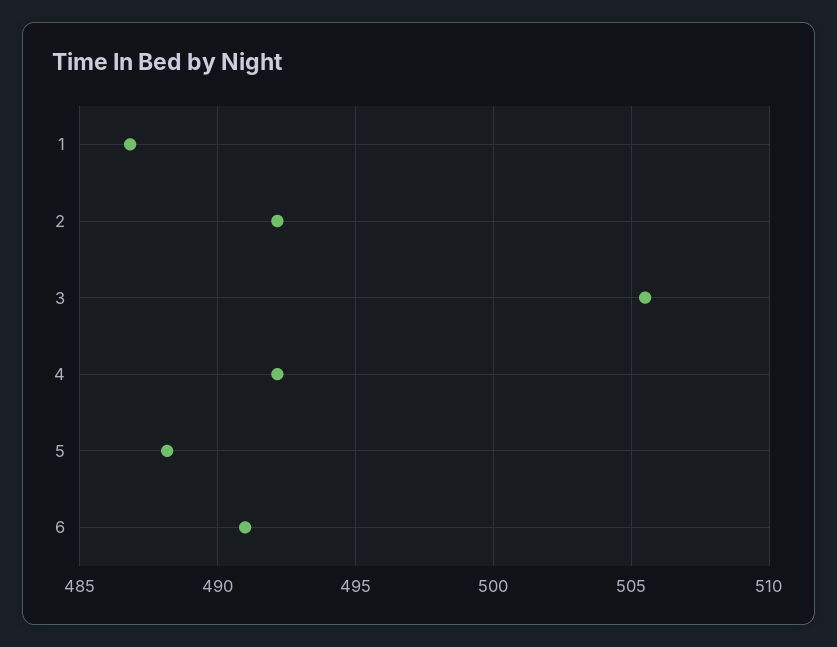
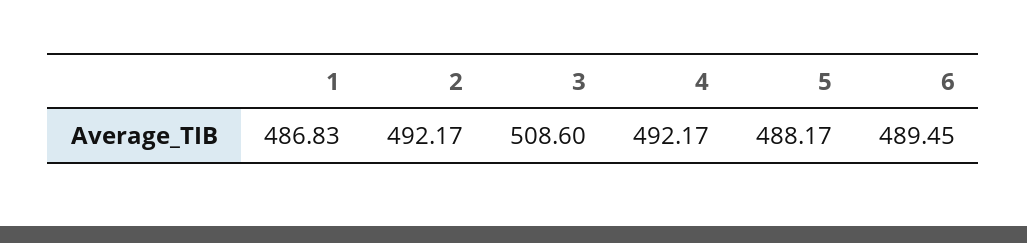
3: 505.5 -> 508.6
6: 491 -> 489.45

